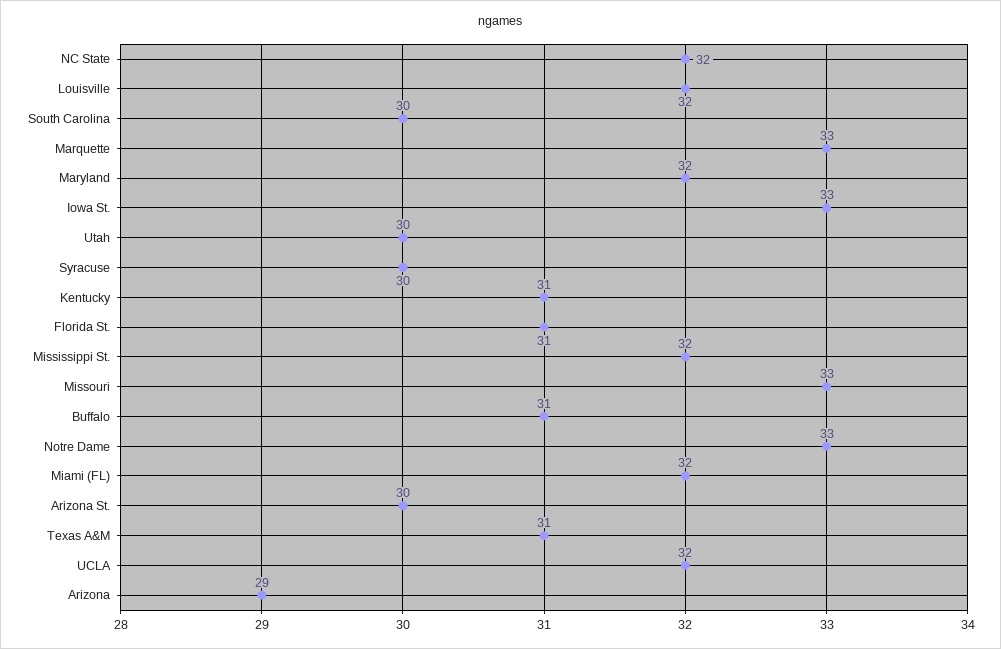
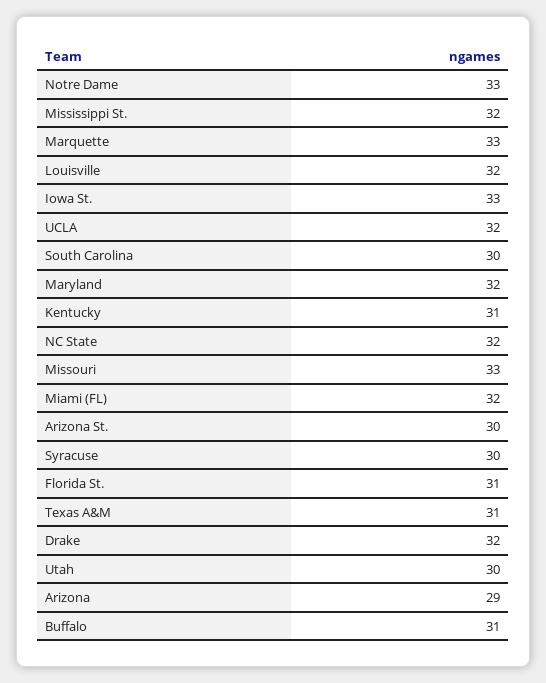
Drake: none -> 32

